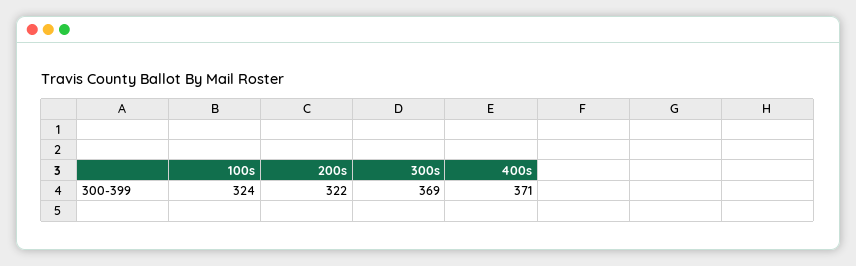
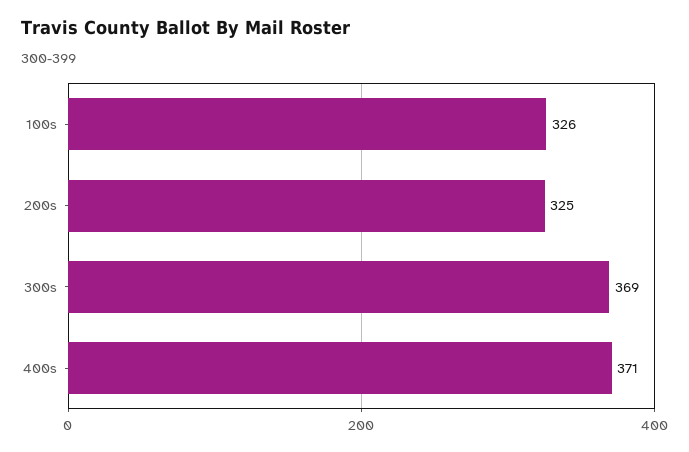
100s: 324 -> 326
200s: 322 -> 325

